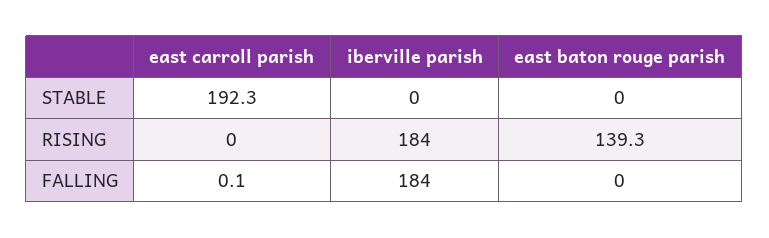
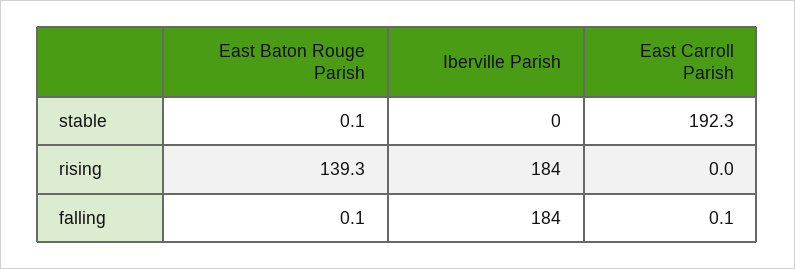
east baton rouge parish, STABLE: 0 -> 0.1
east baton rouge parish, FALLING: 0 -> 0.1

